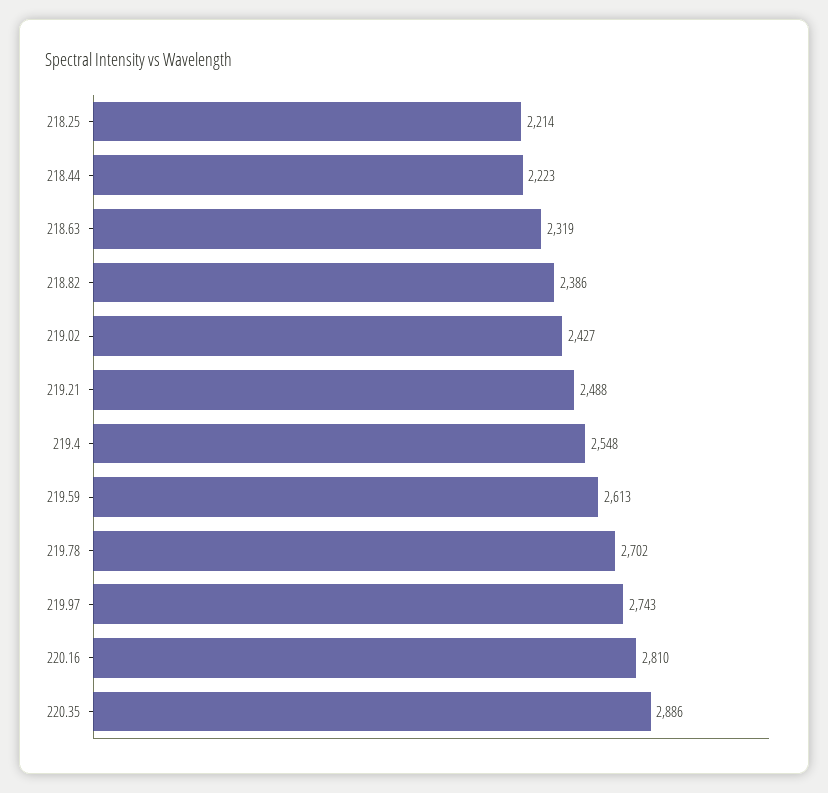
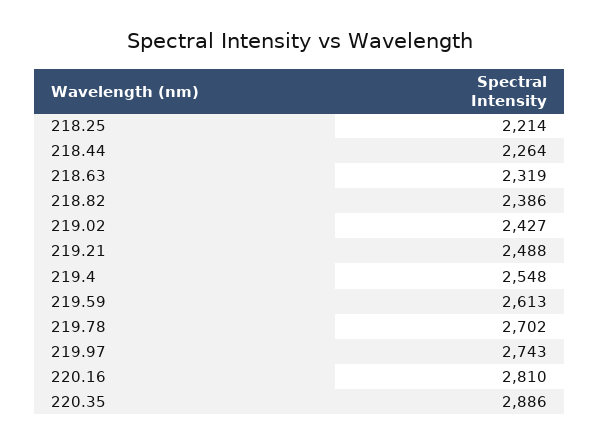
218.44: 2223 -> 2264

